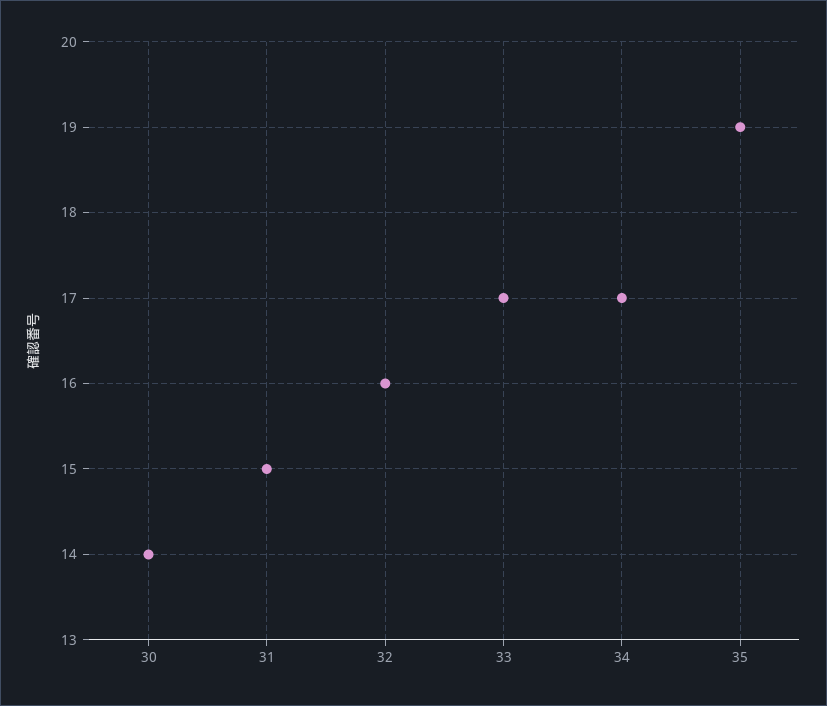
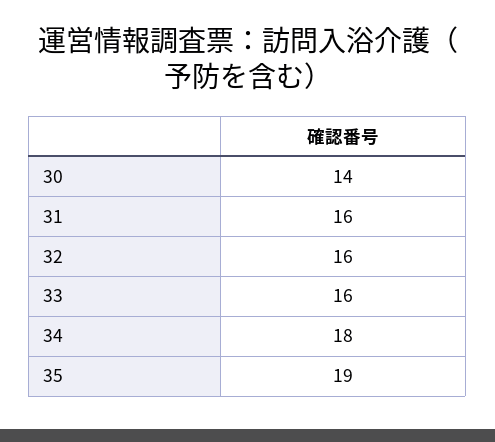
31: 15 -> 16
33: 17 -> 16
34: 17 -> 18

